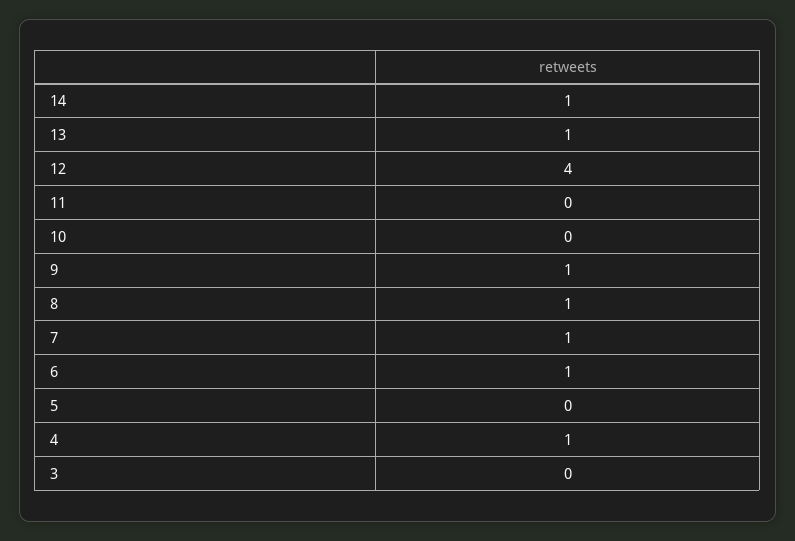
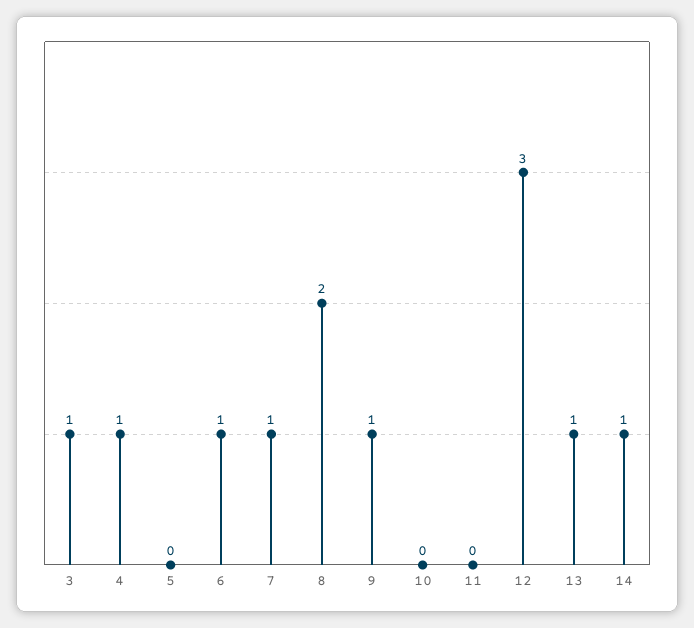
12: 4 -> 3
8: 1 -> 2
3: 0 -> 1

